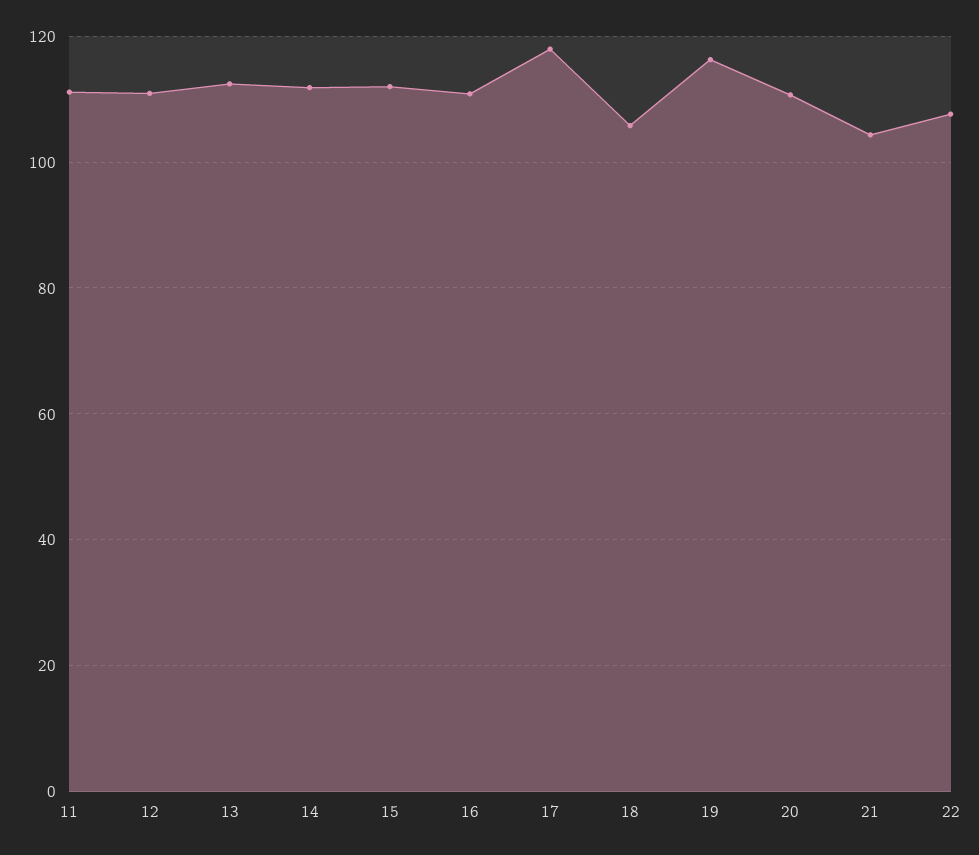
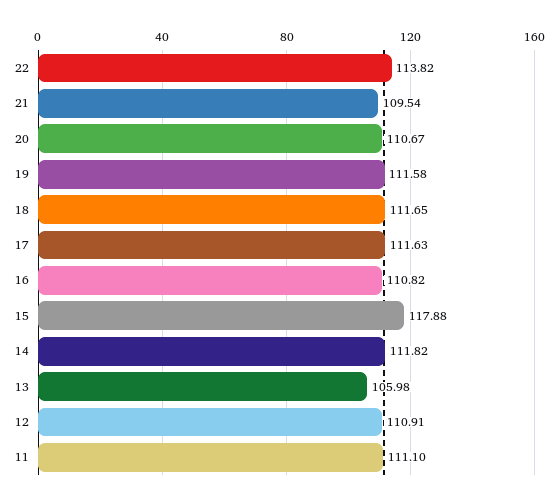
13: 112 -> 105.98
15: 112 -> 117.88
17: 118 -> 111.63
18: 106 -> 111.65
19: 116 -> 111.58
21: 104 -> 109.54
22: 108 -> 113.82

